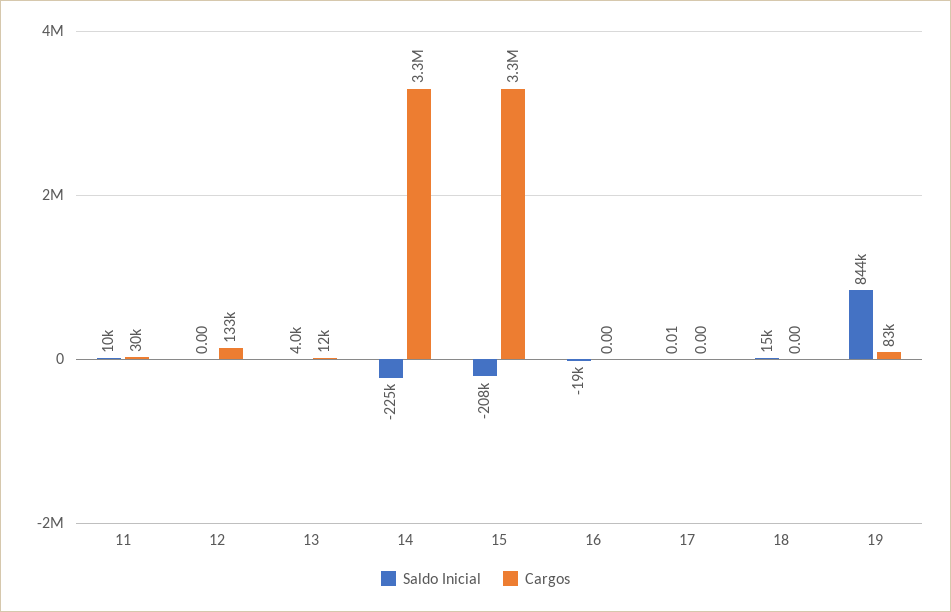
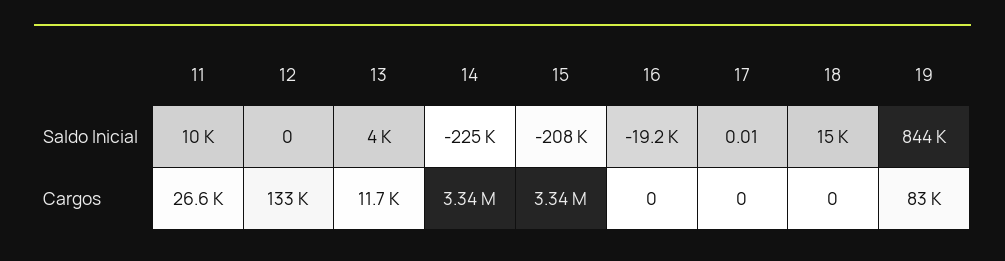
Cargos, 11: 30000 -> 26600

